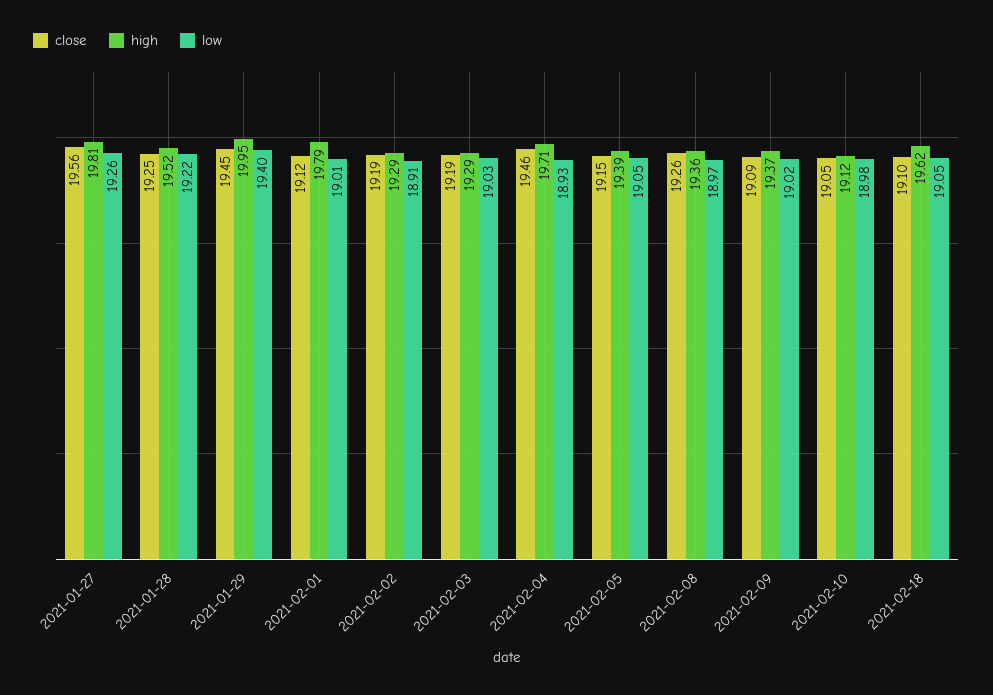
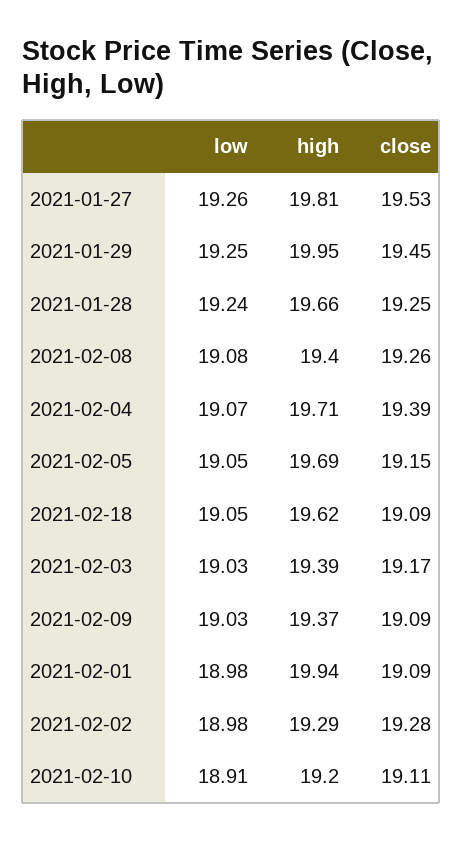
close, 2021-01-27: 19.56 -> 19.53
high, 2021-01-28: 19.52 -> 19.66
low, 2021-01-28: 19.22 -> 19.24
low, 2021-01-29: 19.4 -> 19.25
close, 2021-02-01: 19.12 -> 19.09
high, 2021-02-01: 19.79 -> 19.94
low, 2021-02-01: 19.01 -> 18.98
close, 2021-02-02: 19.19 -> 19.28
low, 2021-02-02: 18.91 -> 18.98
close, 2021-02-03: 19.19 -> 19.17
high, 2021-02-03: 19.29 -> 19.39
close, 2021-02-04: 19.46 -> 19.39
low, 2021-02-04: 18.93 -> 19.07
high, 2021-02-05: 19.39 -> 19.69
high, 2021-02-08: 19.36 -> 19.4
low, 2021-02-08: 18.97 -> 19.08
low, 2021-02-09: 19.02 -> 19.03
close, 2021-02-10: 19.05 -> 19.11
high, 2021-02-10: 19.12 -> 19.2
low, 2021-02-10: 18.98 -> 18.91
close, 2021-02-18: 19.1 -> 19.09

